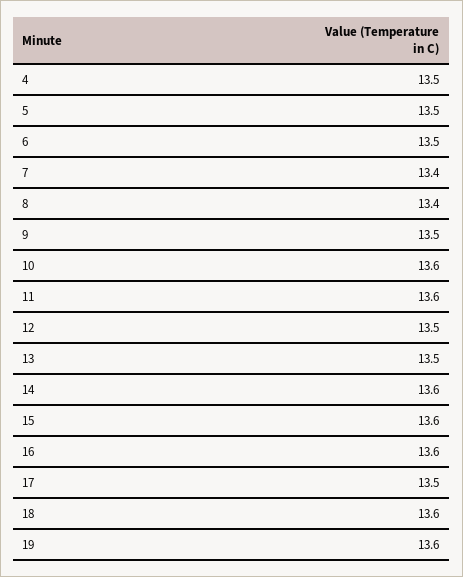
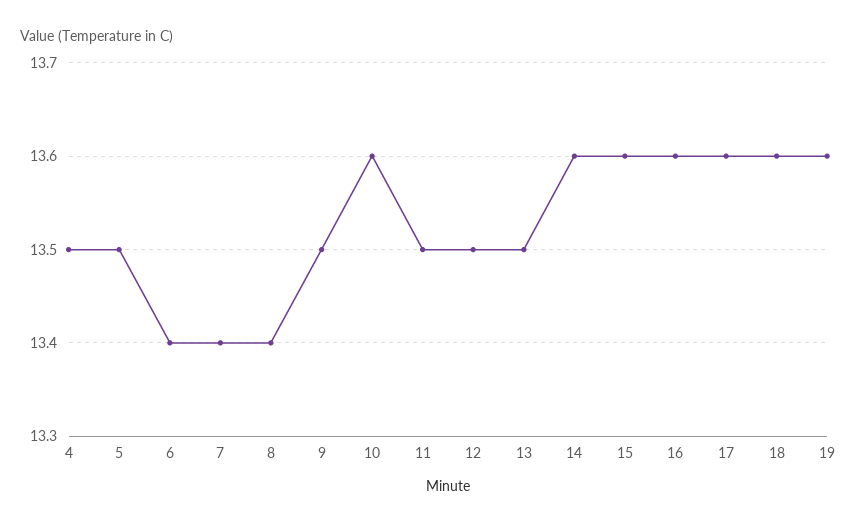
6: 13.5 -> 13.4
11: 13.6 -> 13.5
17: 13.5 -> 13.6

